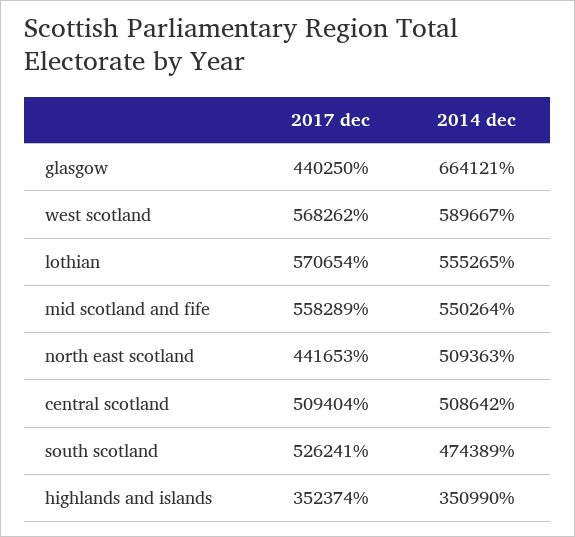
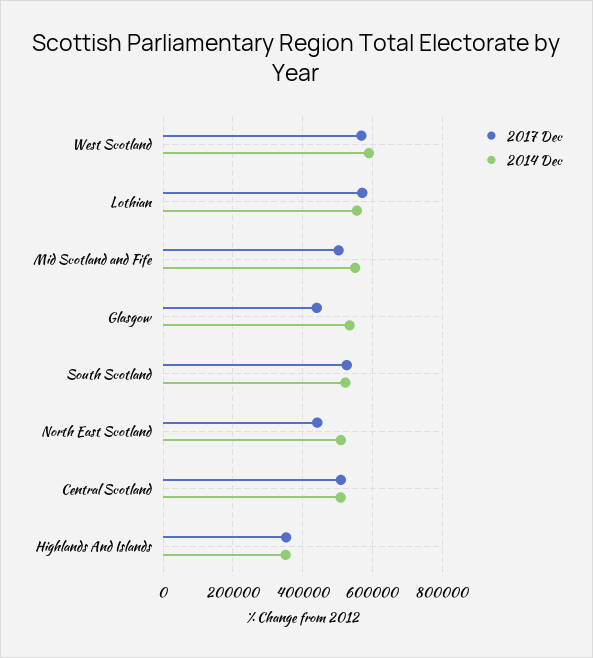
2014 dec, glasgow: 664121 -> 540000
2017 dec, mid scotland and fife: 558289 -> 500000
2014 dec, south scotland: 474389 -> 520000

